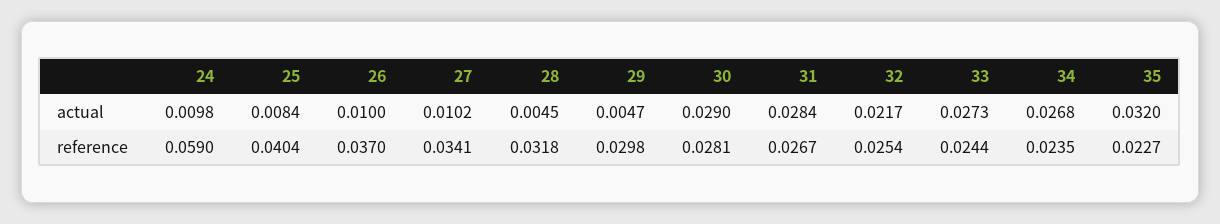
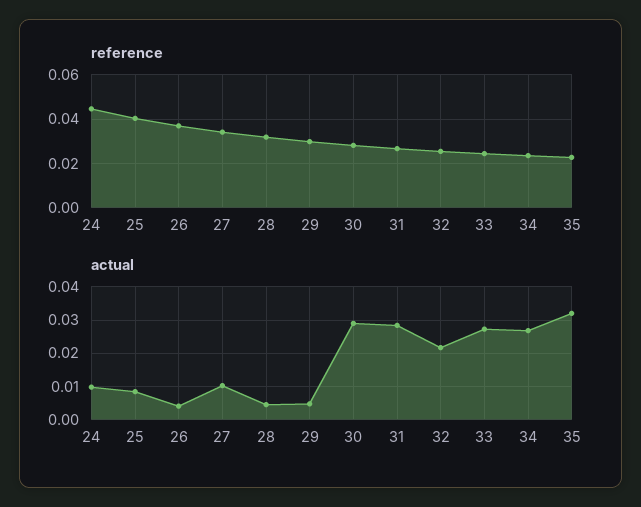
actual, 26: 0.01 -> 0.004
reference, 24: 0.059 -> 0.045

